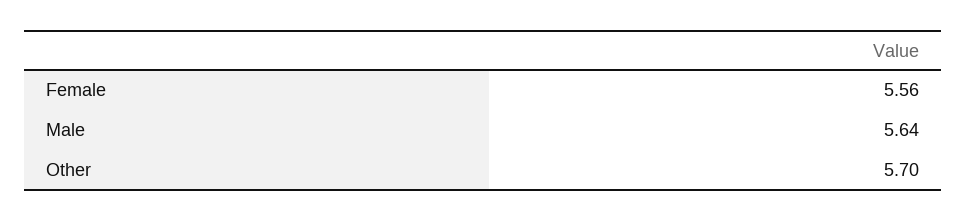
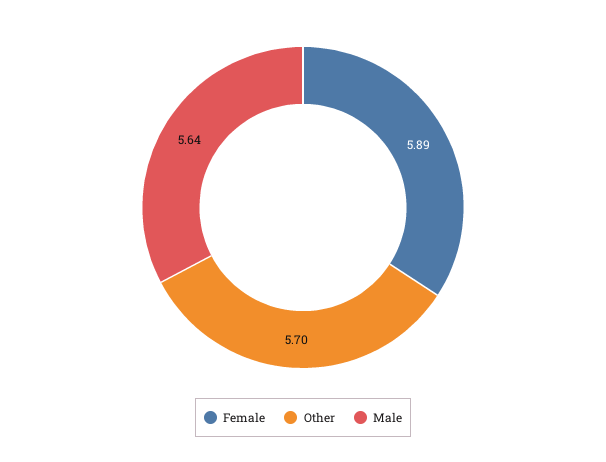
Female: 5.56 -> 5.89

